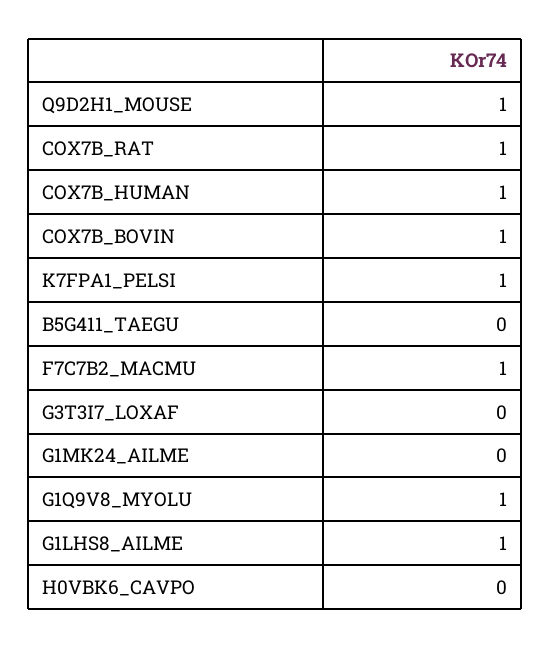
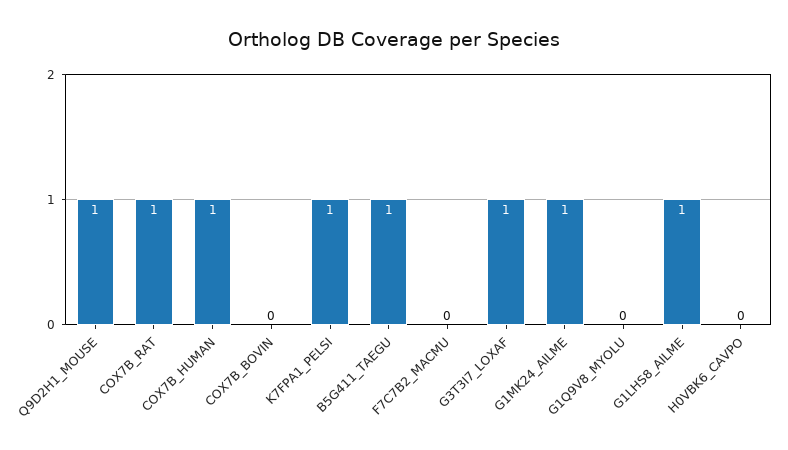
COX7B_BOVIN: 1 -> 0
B5G411_TAEGU: 0 -> 1
F7C7B2_MACMU: 1 -> 0
G3T3I7_LOXAF: 0 -> 1
G1MK24_AILME: 0 -> 1
G1Q9V8_MYOLU: 1 -> 0

